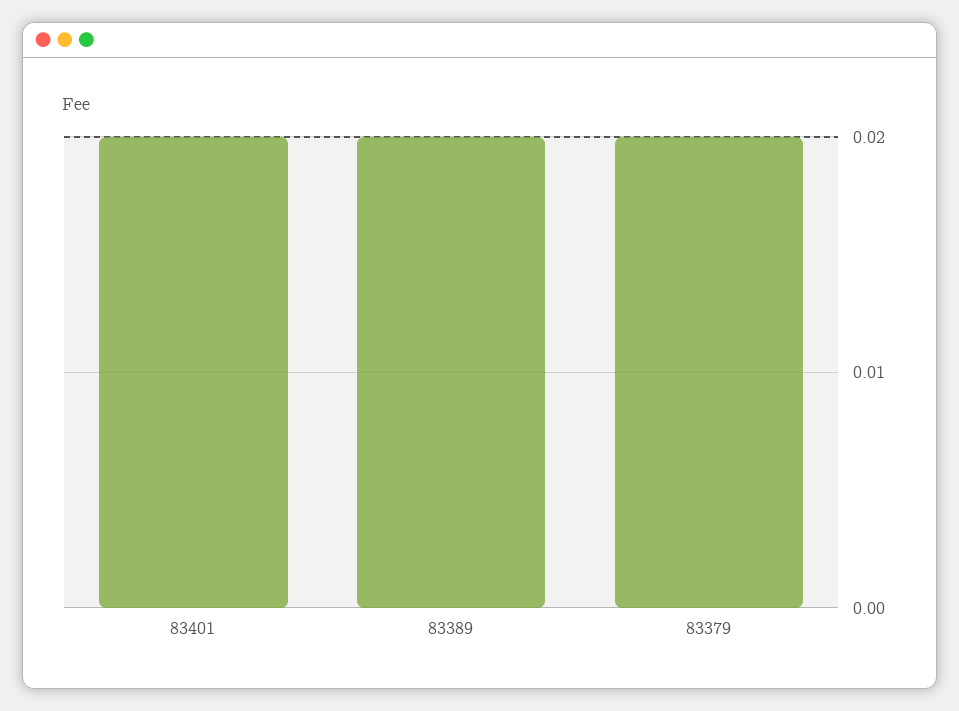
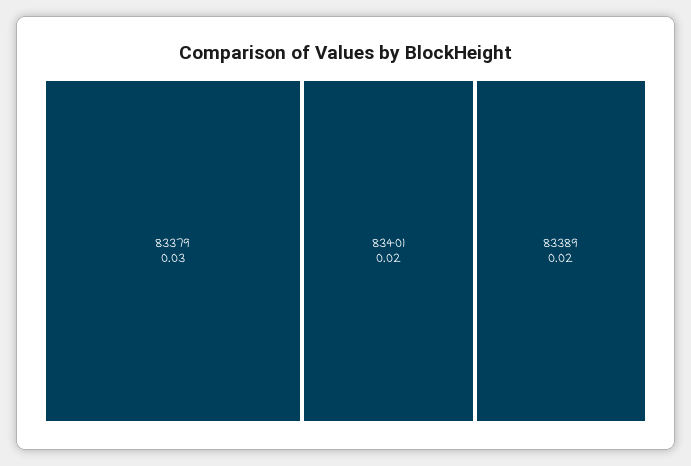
83379: 0.02 -> 0.03

